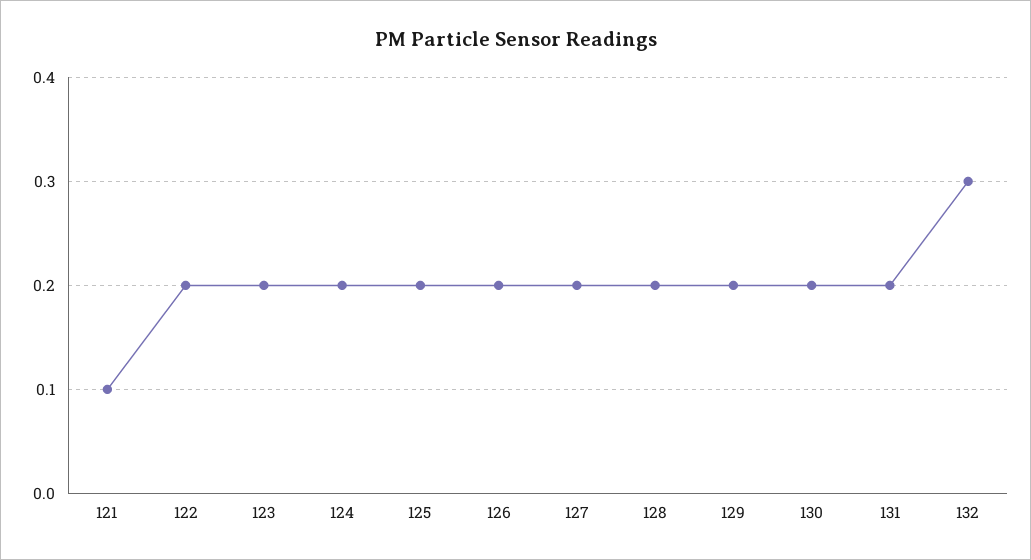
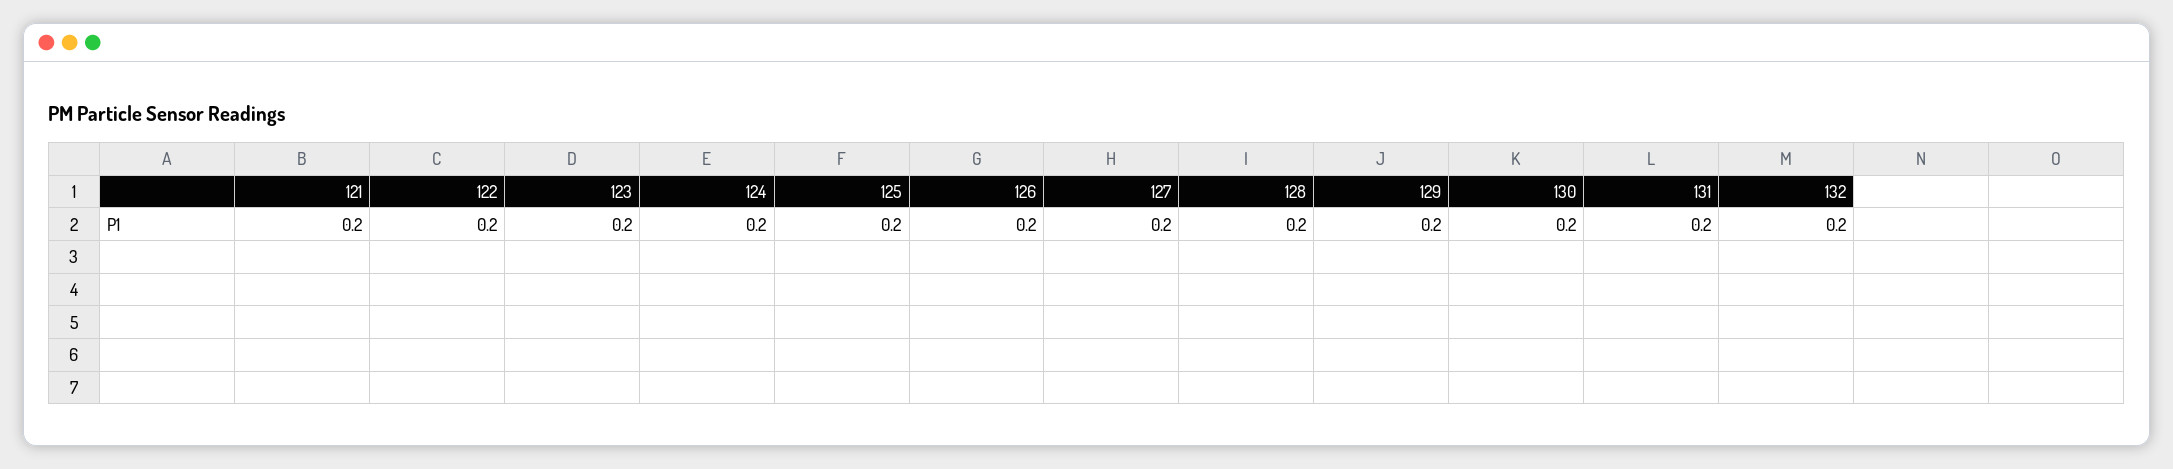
121: 0.1 -> 0.2
132: 0.3 -> 0.2

